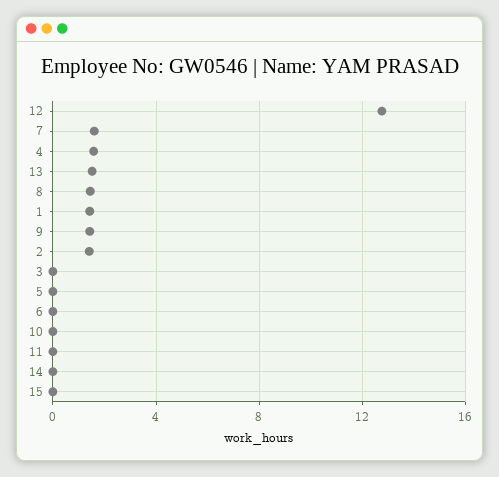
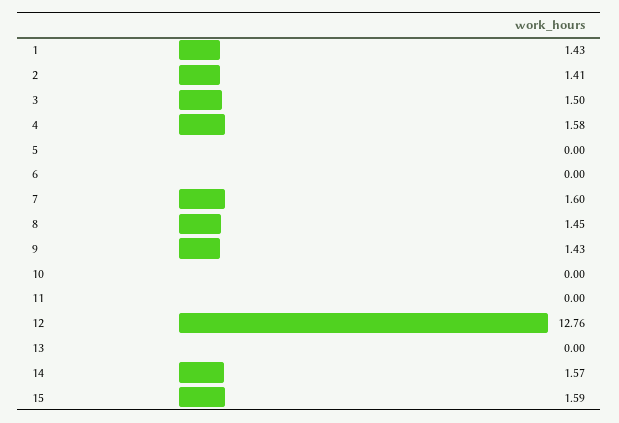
13: 1.5 -> 0
3: 0 -> 1.5
14: 0 -> 1.57
15: 0 -> 1.59

